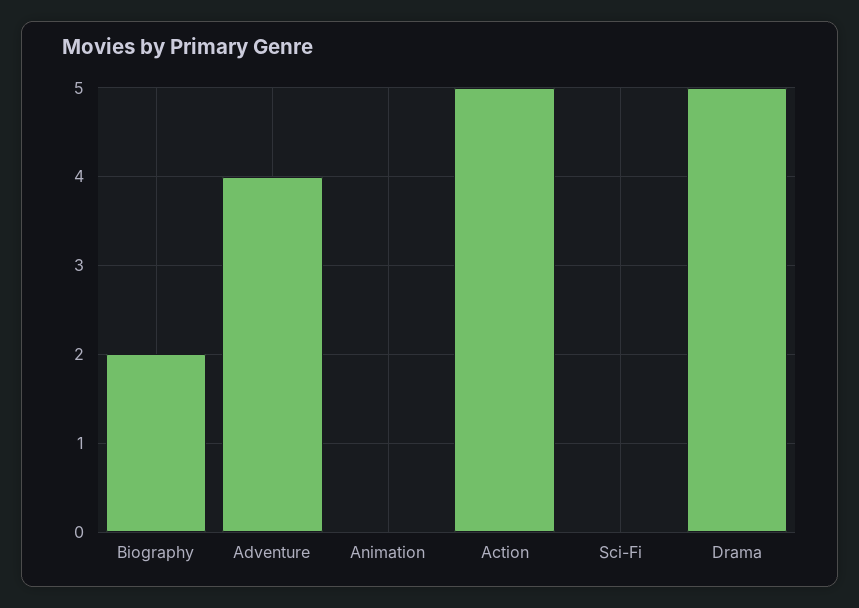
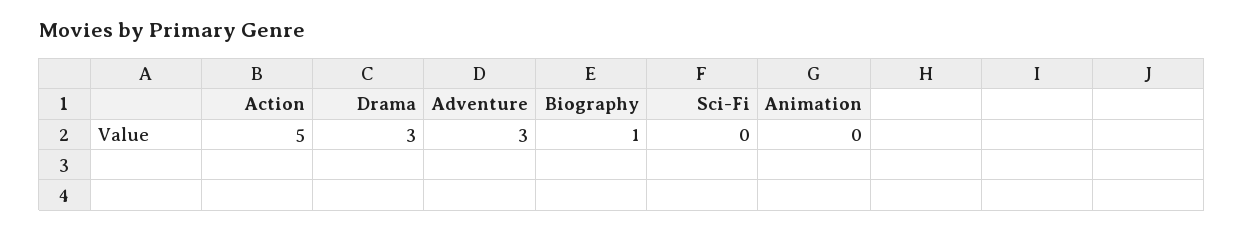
Biography: 2 -> 1
Adventure: 4 -> 3
Drama: 5 -> 3

